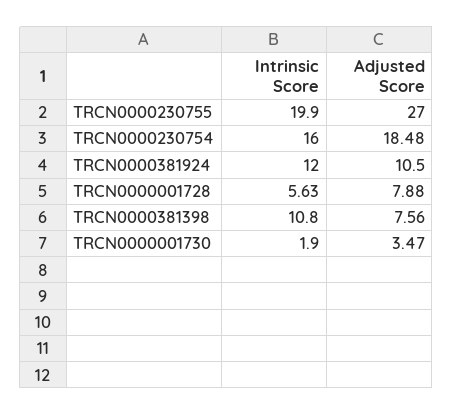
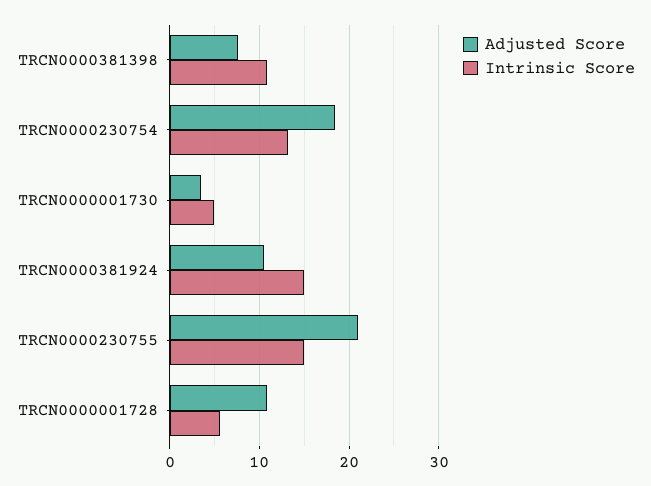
Intrinsic Score, TRCN0000230755: 19.9 -> 15
Adjusted Score, TRCN0000230755: 27 -> 21
Intrinsic Score, TRCN0000230754: 16 -> 13
Intrinsic Score, TRCN0000381924: 12 -> 15
Adjusted Score, TRCN0000001728: 7.88 -> 11
Intrinsic Score, TRCN0000001730: 1.9 -> 5

